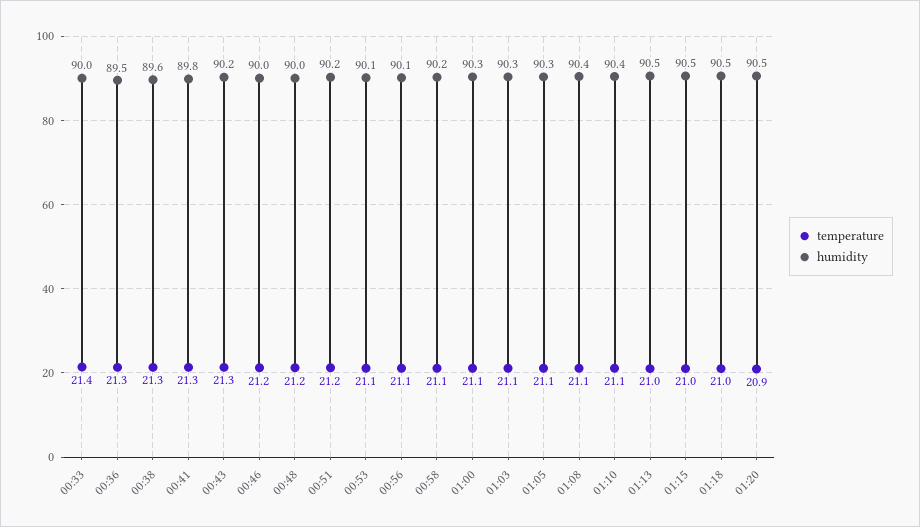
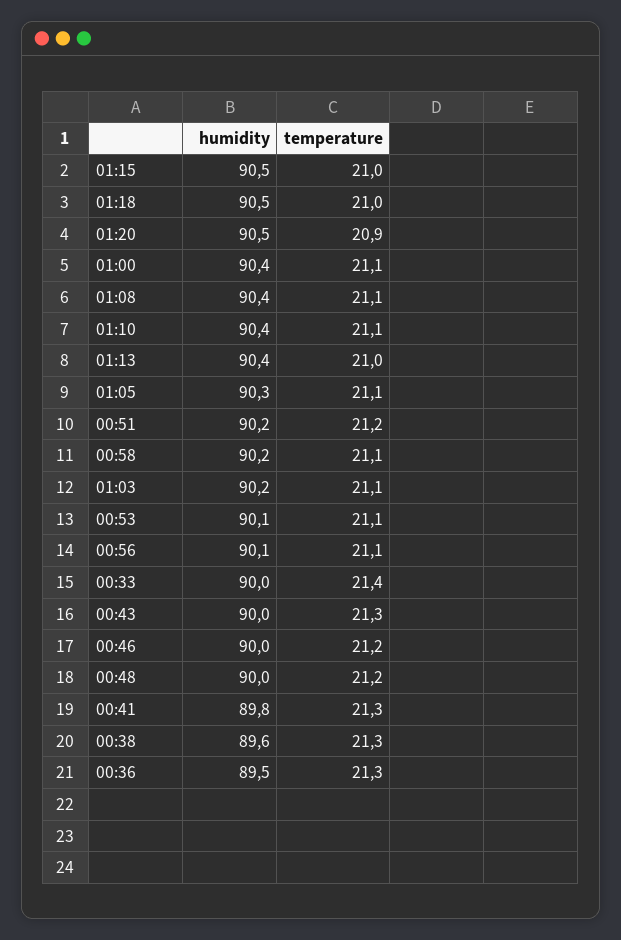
humidity, 00:43: 90.2 -> 90
humidity, 01:00: 90.3 -> 90.4
humidity, 01:03: 90.3 -> 90.2
humidity, 01:13: 90.5 -> 90.4

